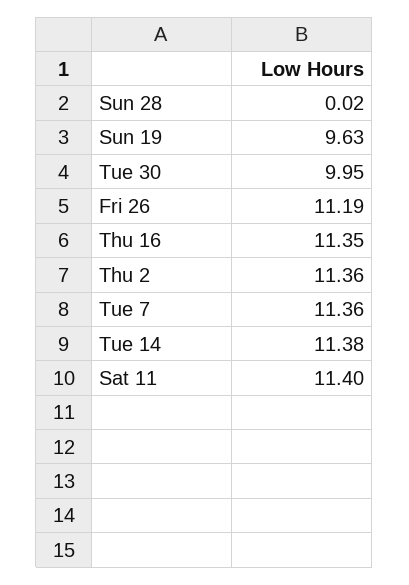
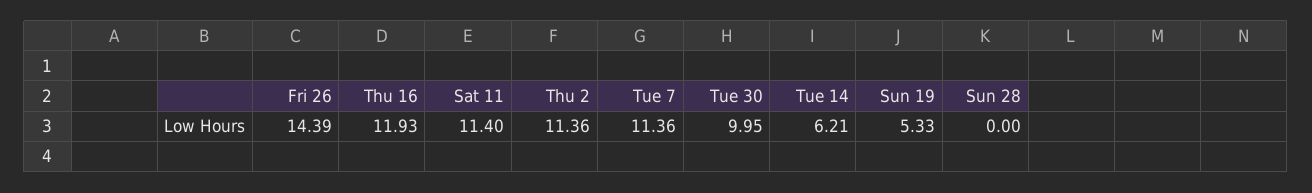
Sun 28: 0.02 -> 0
Sun 19: 9.63 -> 5.33
Fri 26: 11.19 -> 14.39
Thu 16: 11.35 -> 11.93
Tue 14: 11.38 -> 6.21

